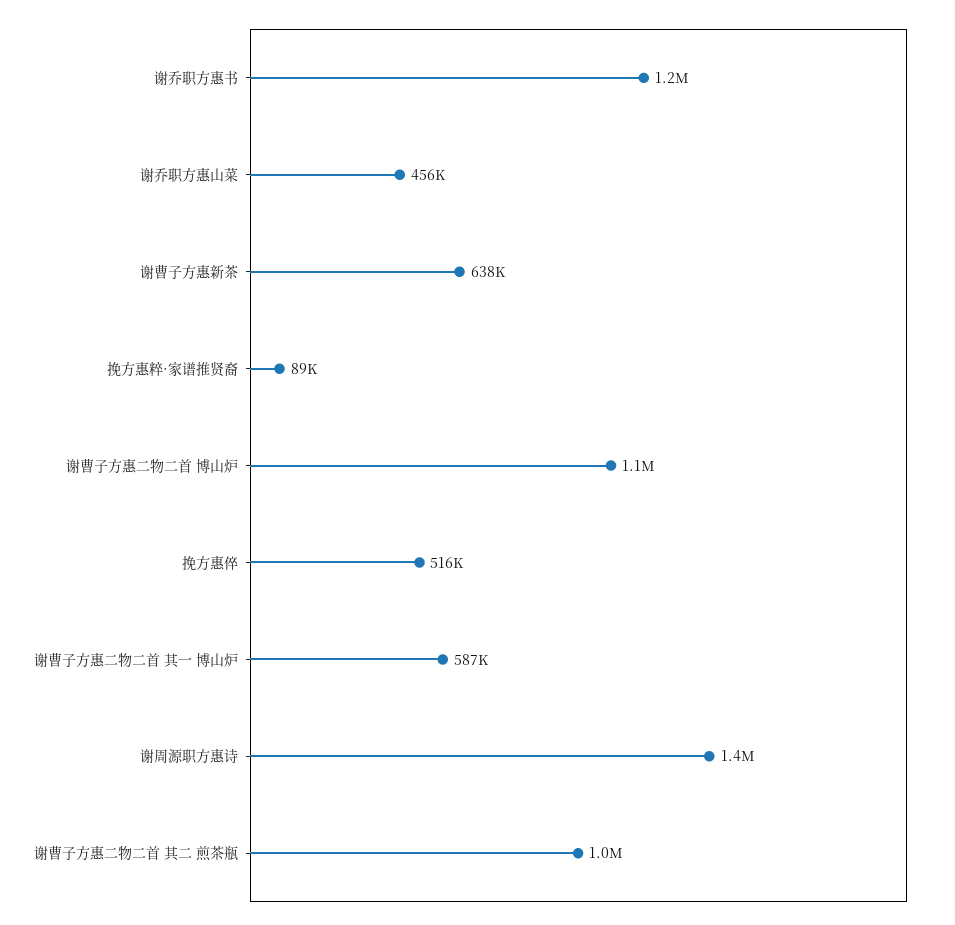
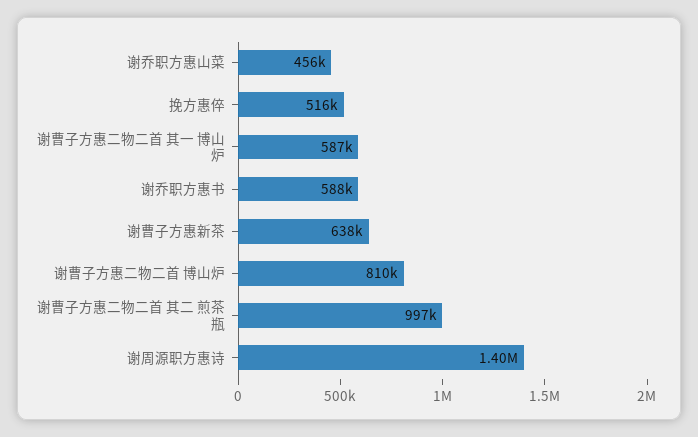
谢乔职方惠书: 1200000 -> 588000
挽方惠粹·家谱推贤裔: 89000 -> none
谢曹子方惠二物二首 博山炉: 1100000 -> 810000

